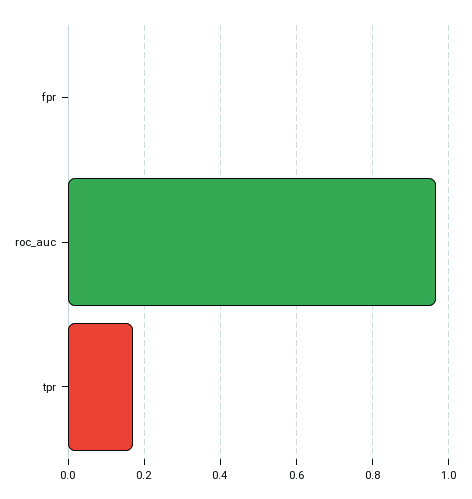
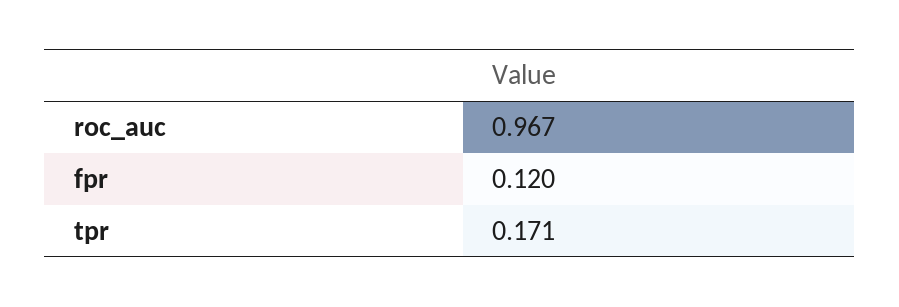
fpr: 0 -> 0.12

